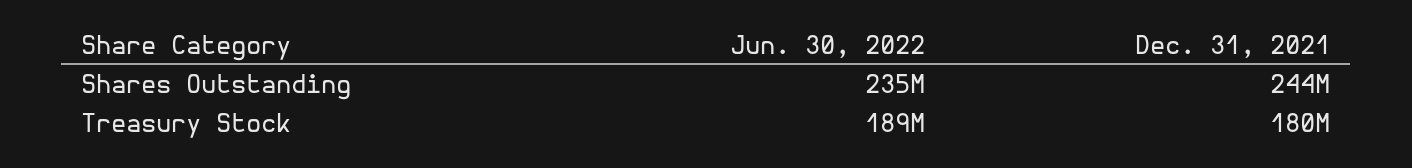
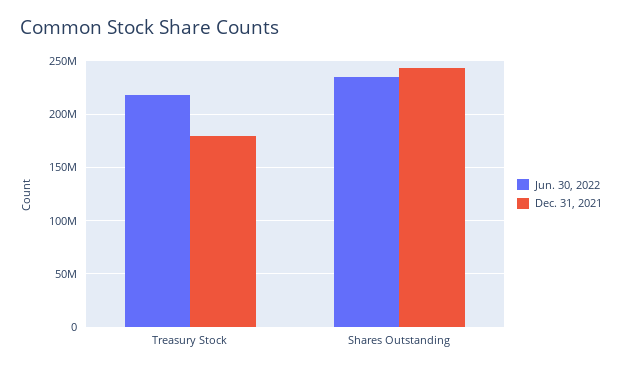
Jun. 30, 2022, Treasury Stock: 189000000 -> 220000000

